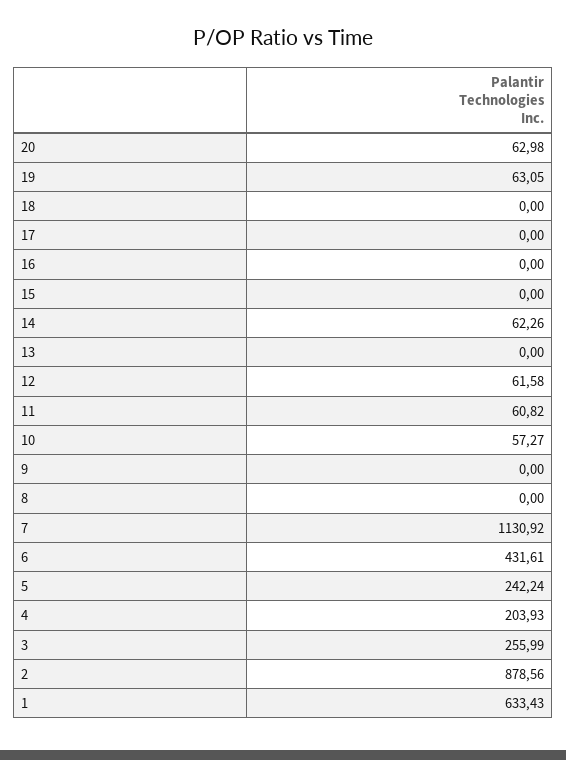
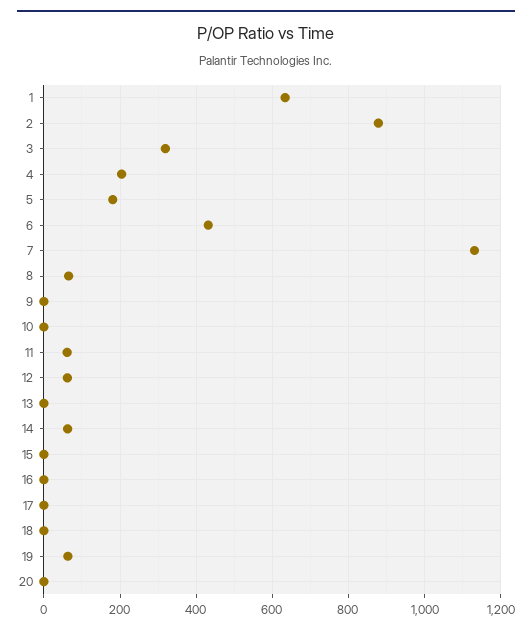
20: 62.98 -> 0
10: 57.27 -> 0
8: 0 -> 60
5: 242.24 -> 180
3: 255.99 -> 320

